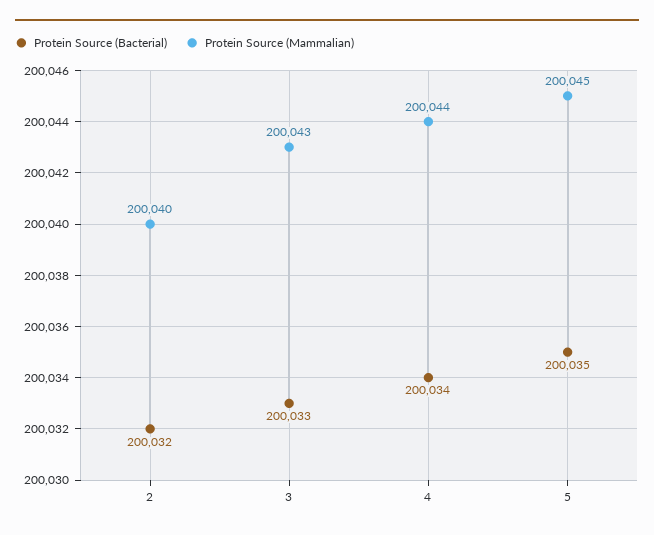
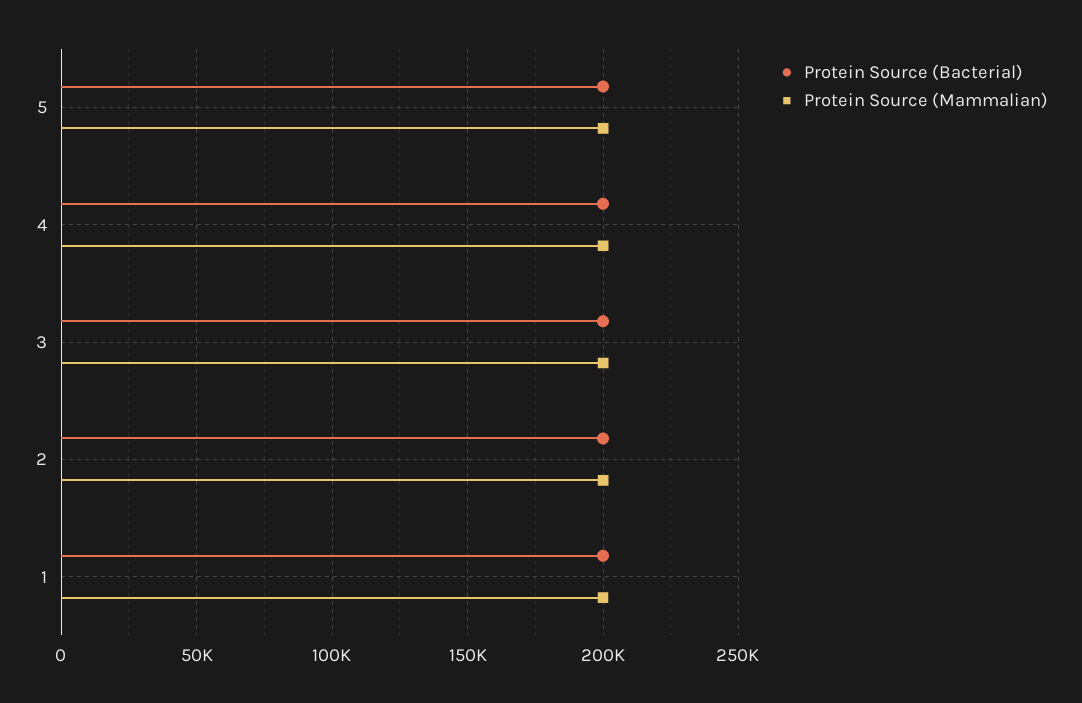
Protein Source (Bacterial), 1: none -> 200000
Protein Source (Mammalian), 1: none -> 200000

